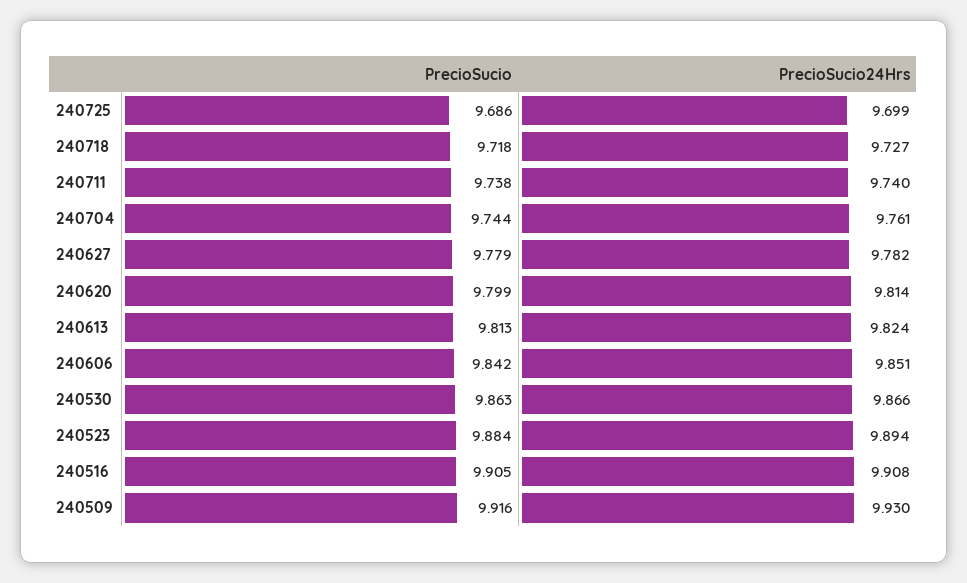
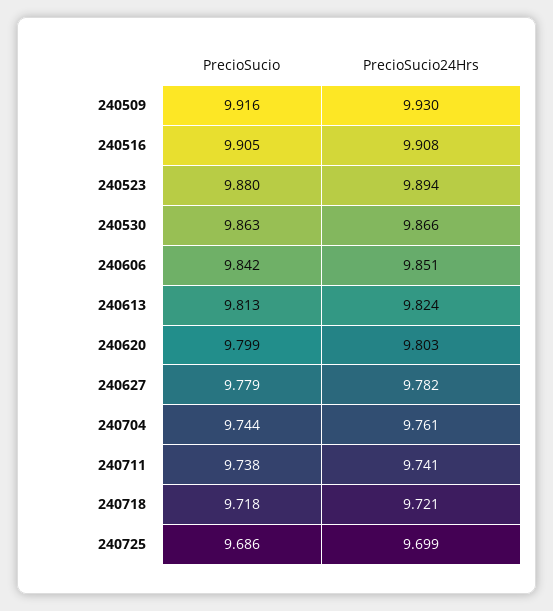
PrecioSucio24Hrs, 240718: 9.727 -> 9.721
PrecioSucio24Hrs, 240711: 9.74 -> 9.741
PrecioSucio24Hrs, 240620: 9.814 -> 9.803
PrecioSucio, 240523: 9.884 -> 9.88

